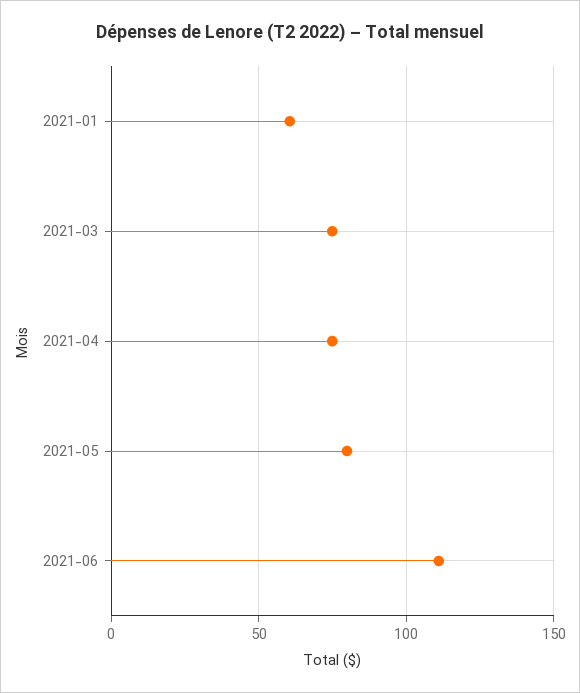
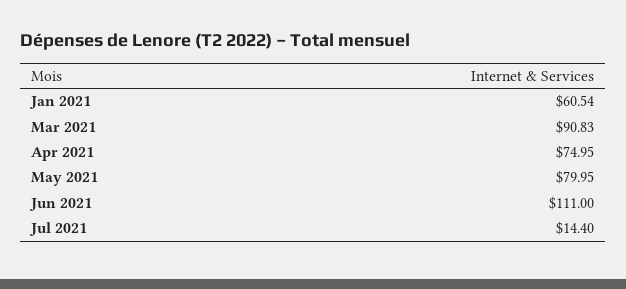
2021-03: 75 -> 90.83
Jul 2021: none -> 14.4

